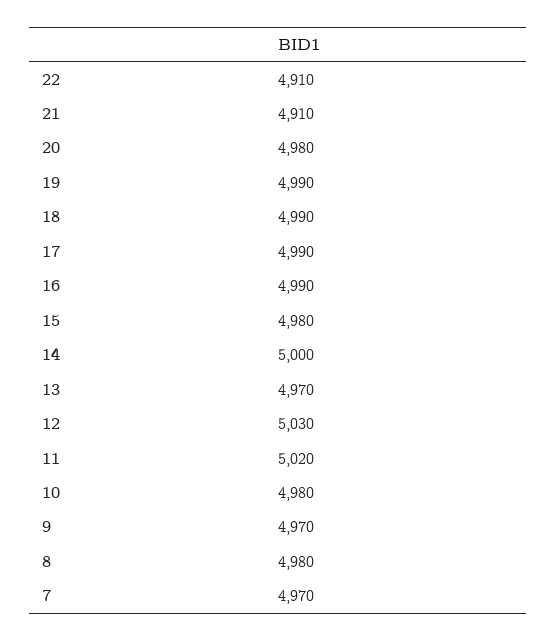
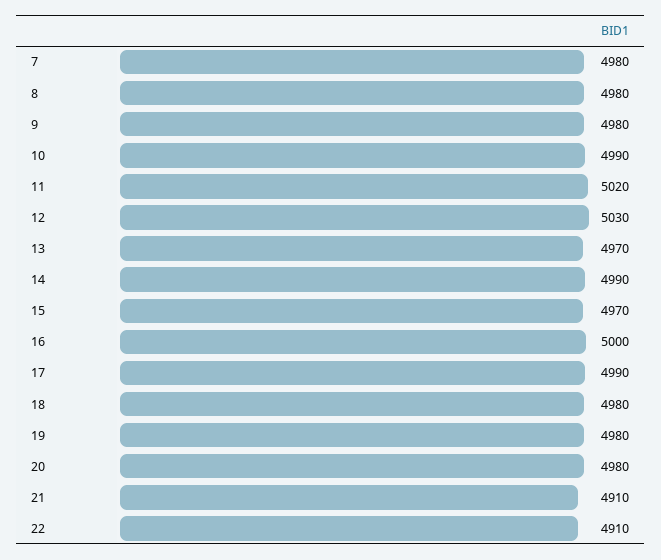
19: 4990 -> 4980
18: 4990 -> 4980
16: 4990 -> 5000
15: 4980 -> 4970
14: 5000 -> 4990
10: 4980 -> 4990
9: 4970 -> 4980
7: 4970 -> 4980

